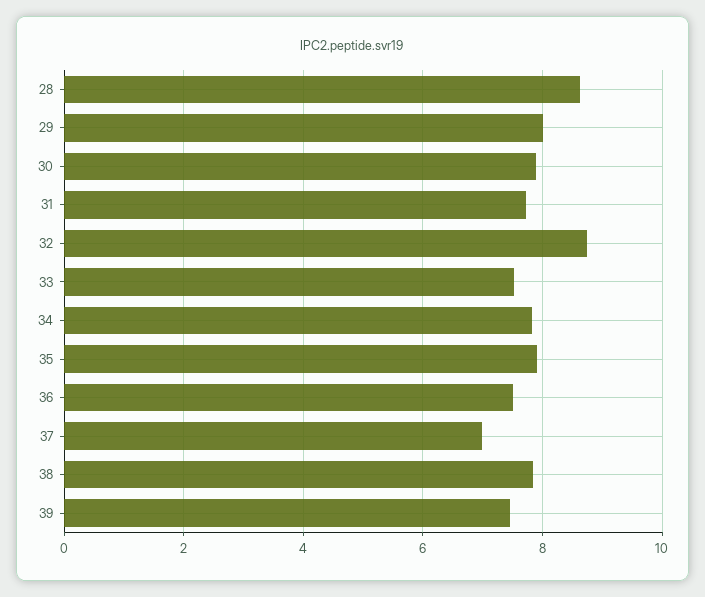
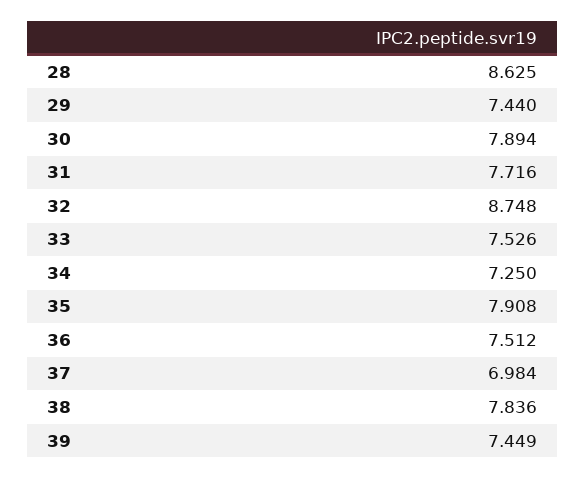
29: 8 -> 7.44
34: 7.8 -> 7.25

